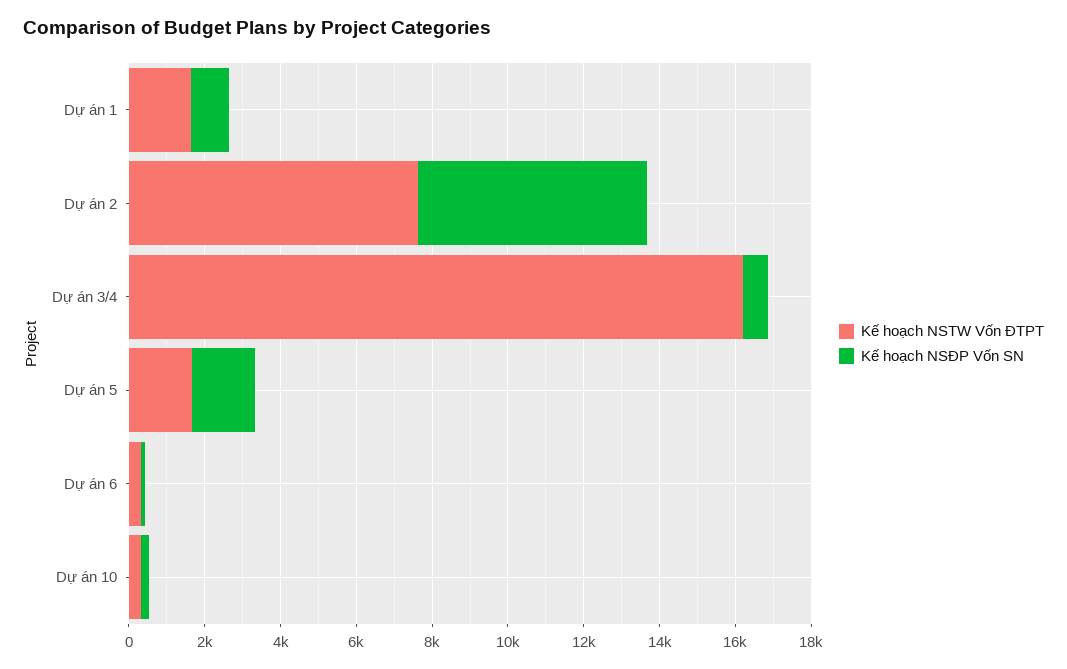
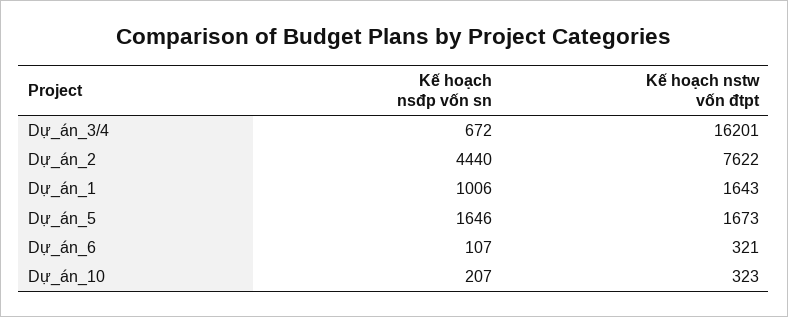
Kế hoạch NSĐP Vốn SN, Dự án 2: 6000 -> 4440

